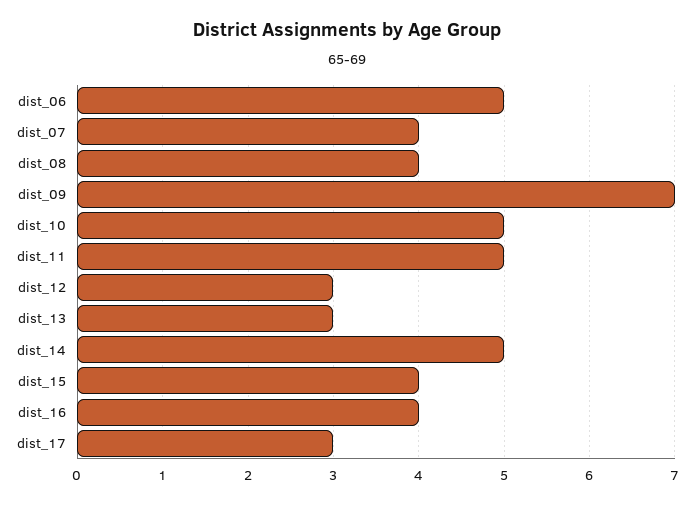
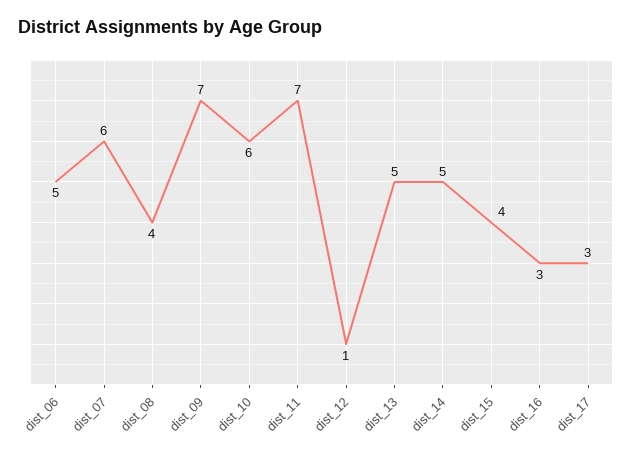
dist_07: 4 -> 6
dist_10: 5 -> 6
dist_11: 5 -> 7
dist_12: 3 -> 1
dist_13: 3 -> 5
dist_16: 4 -> 3

